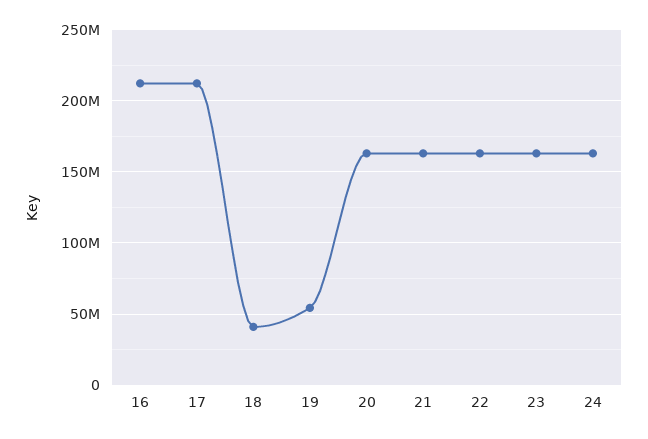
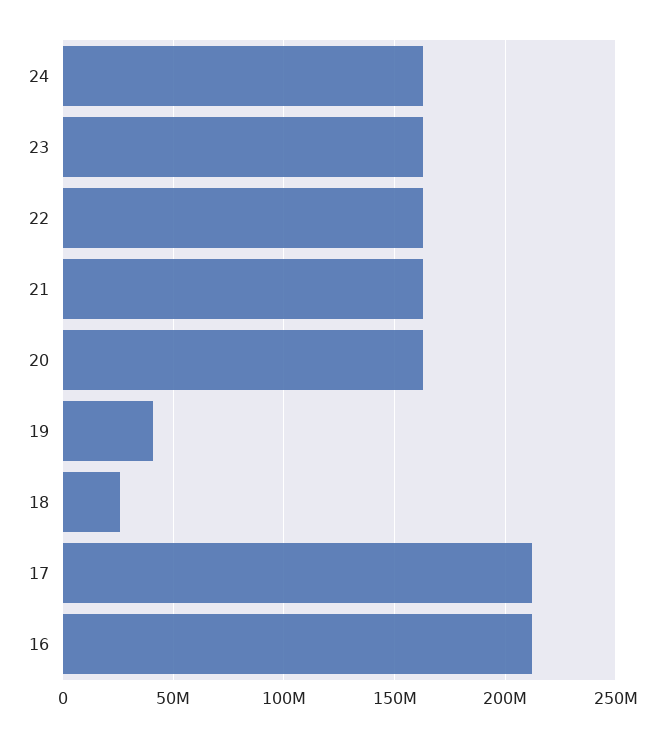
18: 40000000 -> 25000000
19: 55000000 -> 40000000

